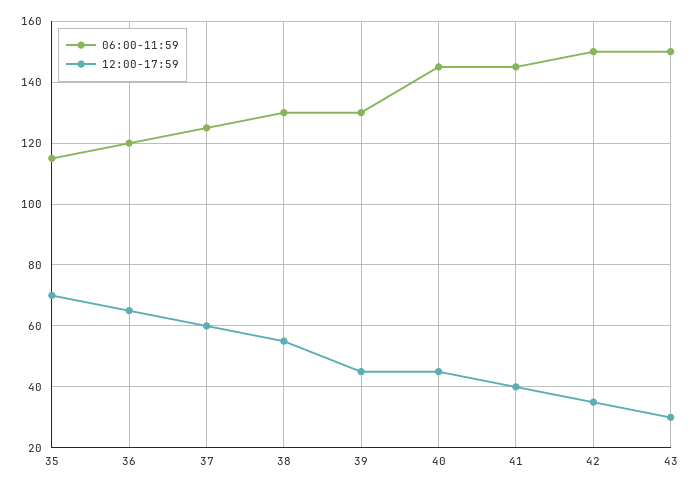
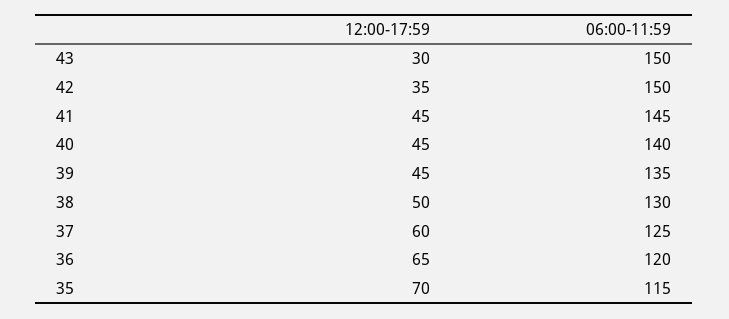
12:00-17:59, 38: 55 -> 50
06:00-11:59, 39: 130 -> 135
06:00-11:59, 40: 145 -> 140
12:00-17:59, 41: 40 -> 45

